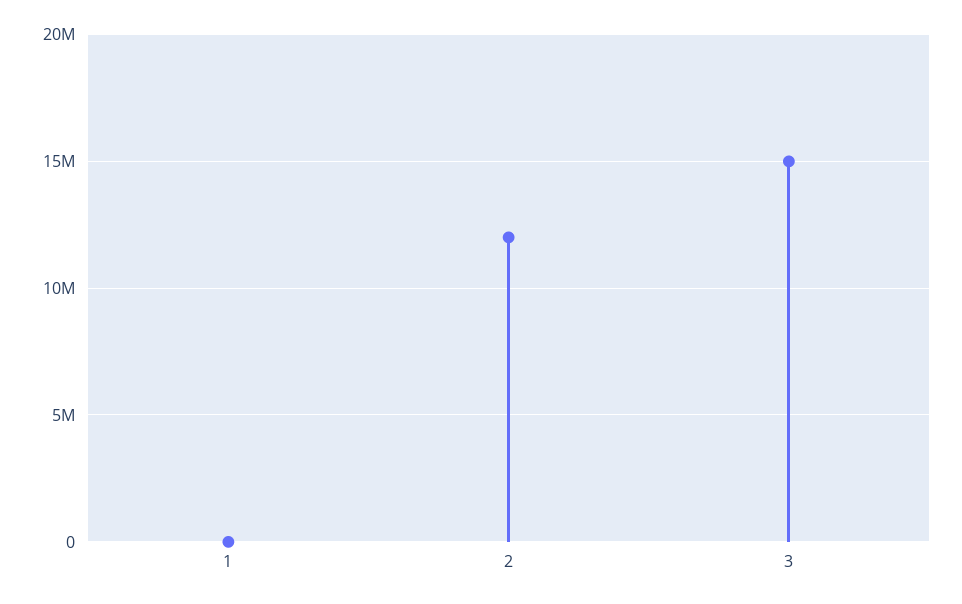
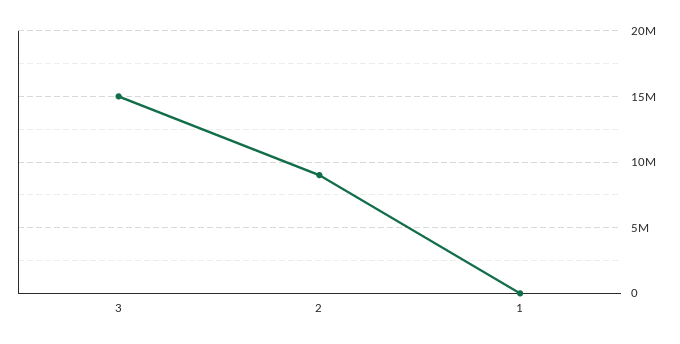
2: 12000000 -> 9000000

